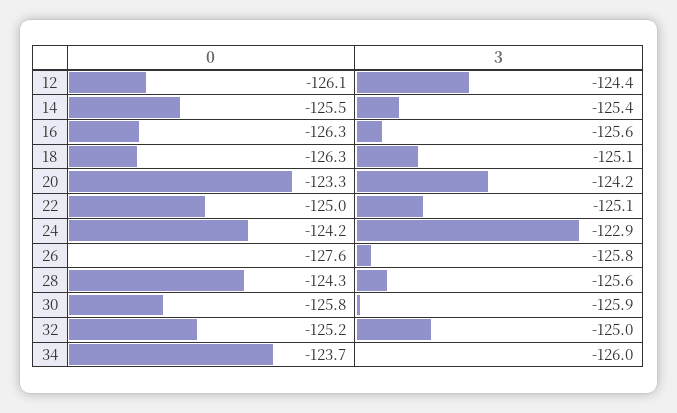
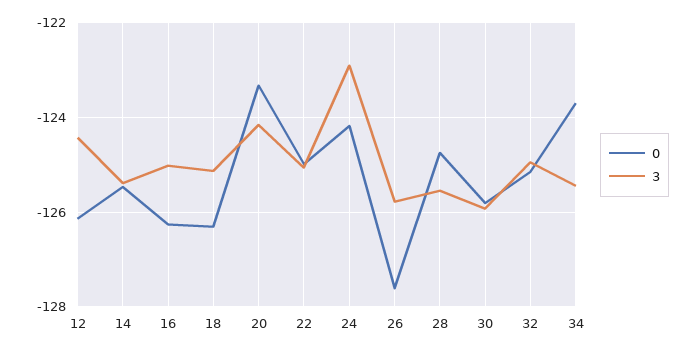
3, 16: -125.6 -> -125
0, 28: -124.3 -> -124.8
3, 34: -126 -> -125.4

